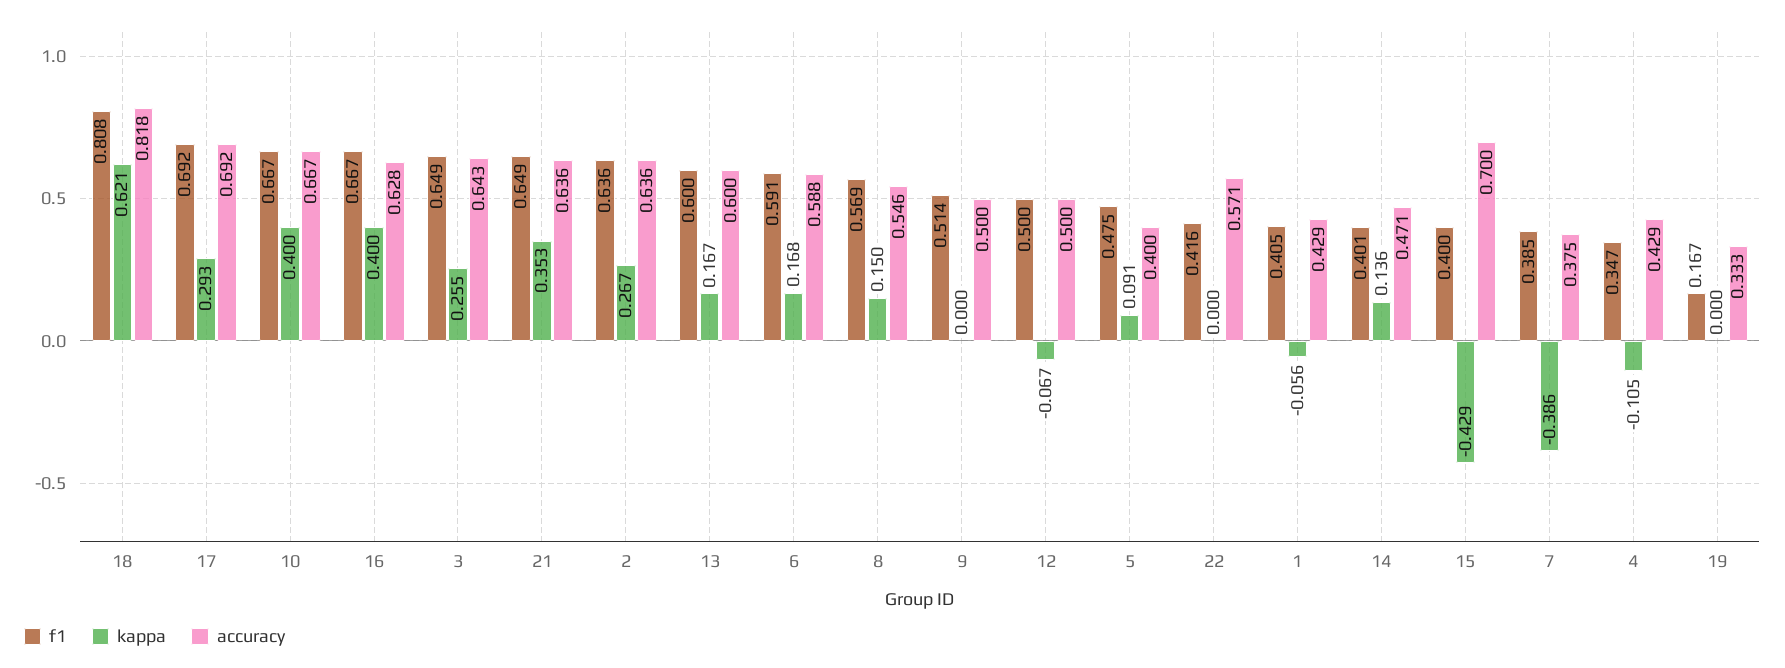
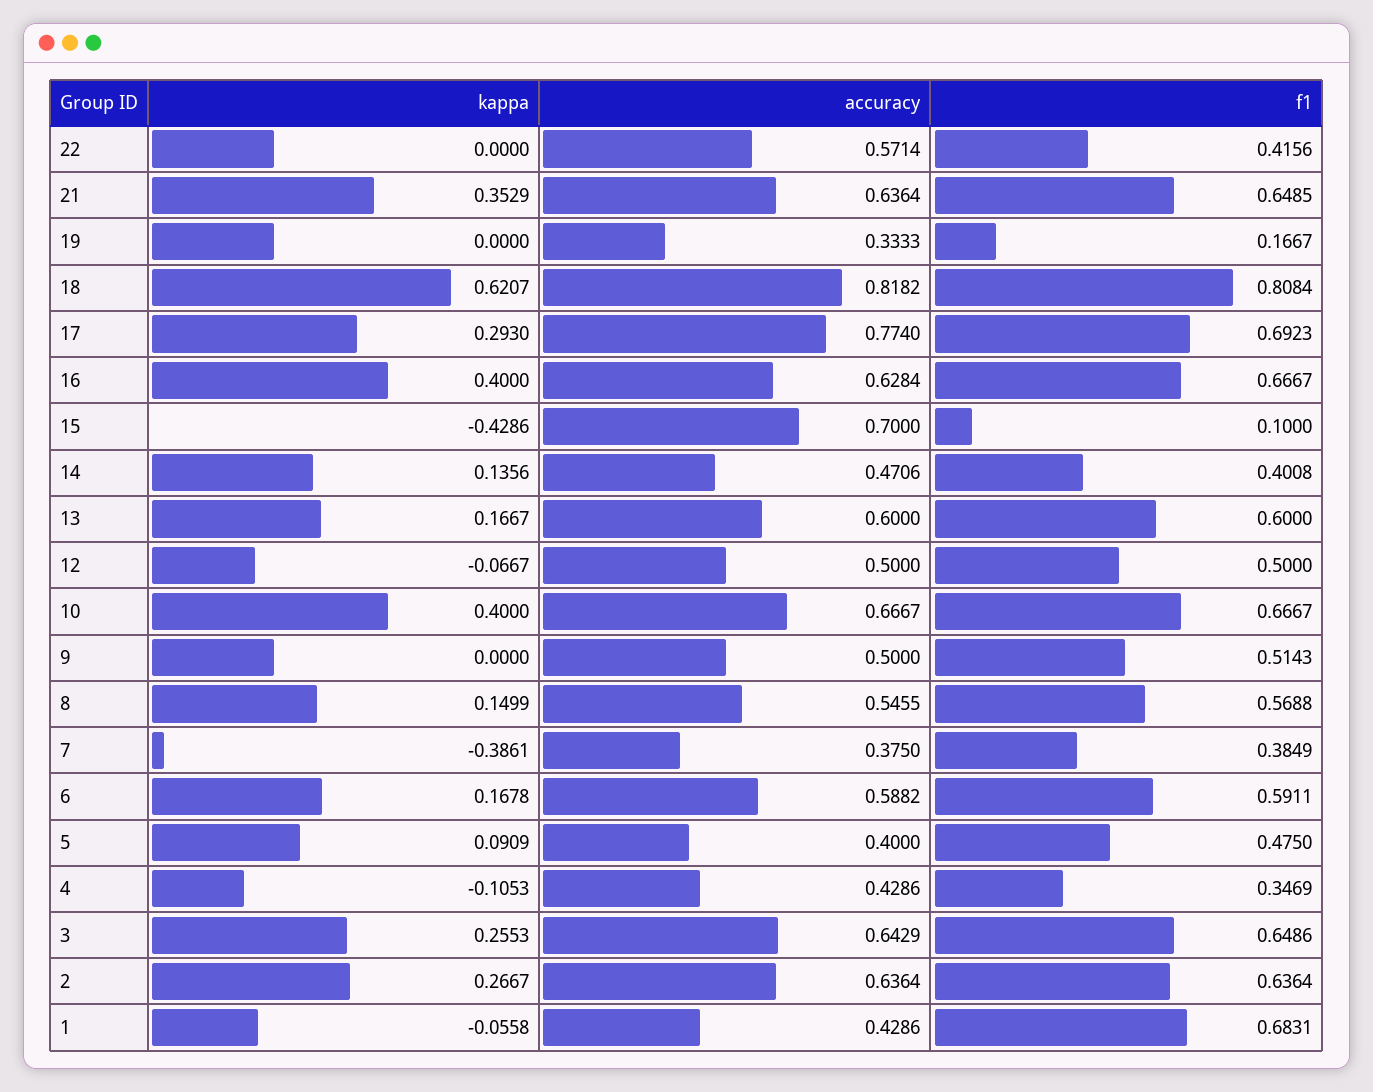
accuracy, 17: 0.692 -> 0.774
f1, 1: 0.405 -> 0.6831
f1, 15: 0.4 -> 0.1

